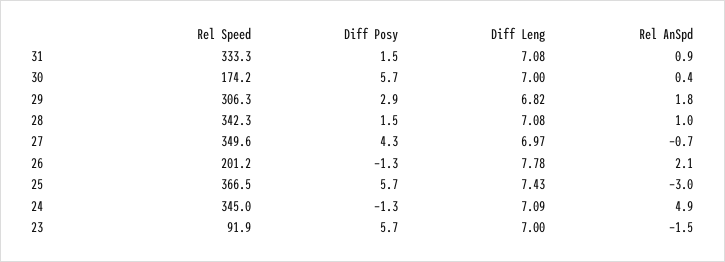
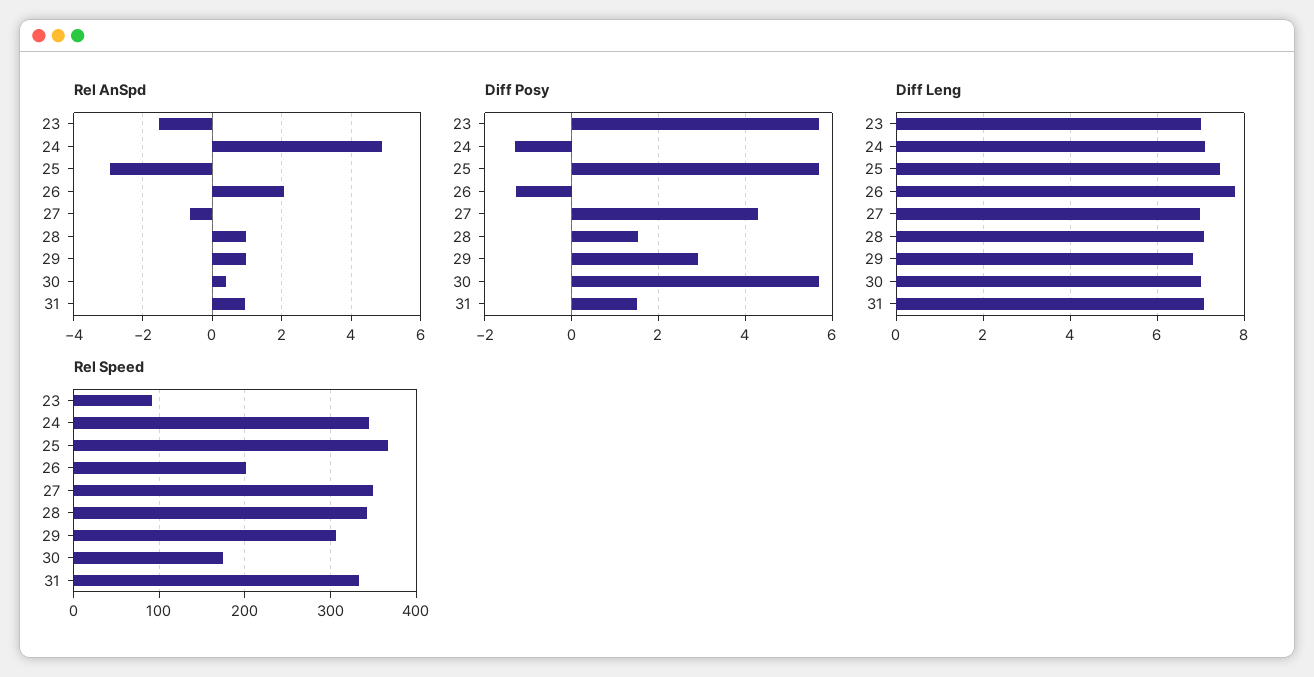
Rel AnSpd, 29: 1.8 -> 1

